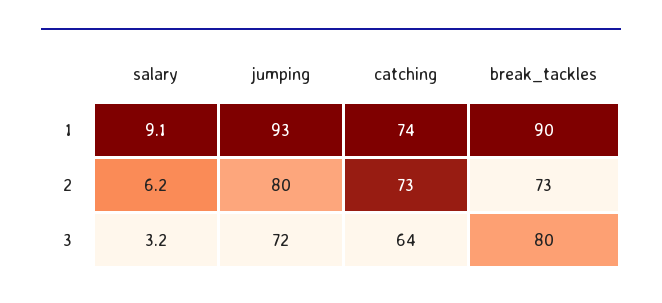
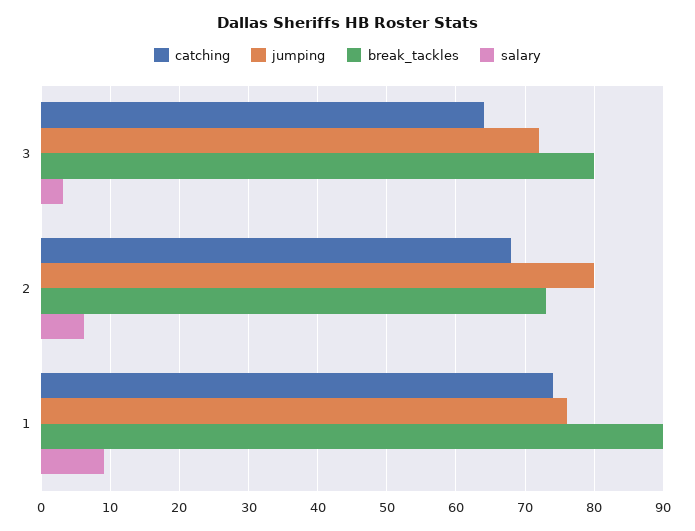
jumping, 1: 93 -> 76
catching, 2: 73 -> 68

